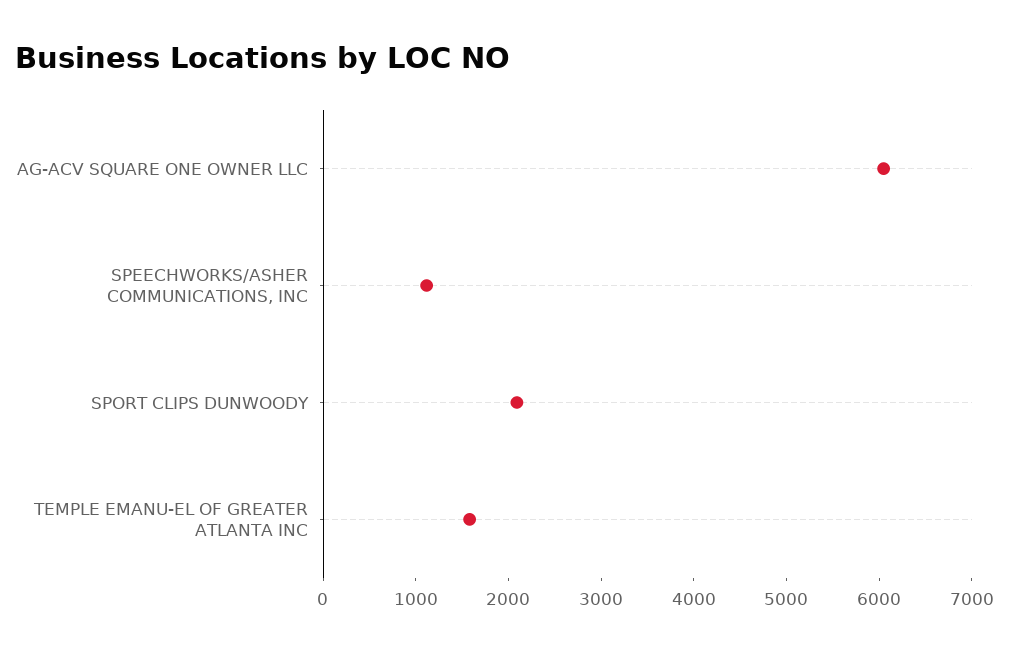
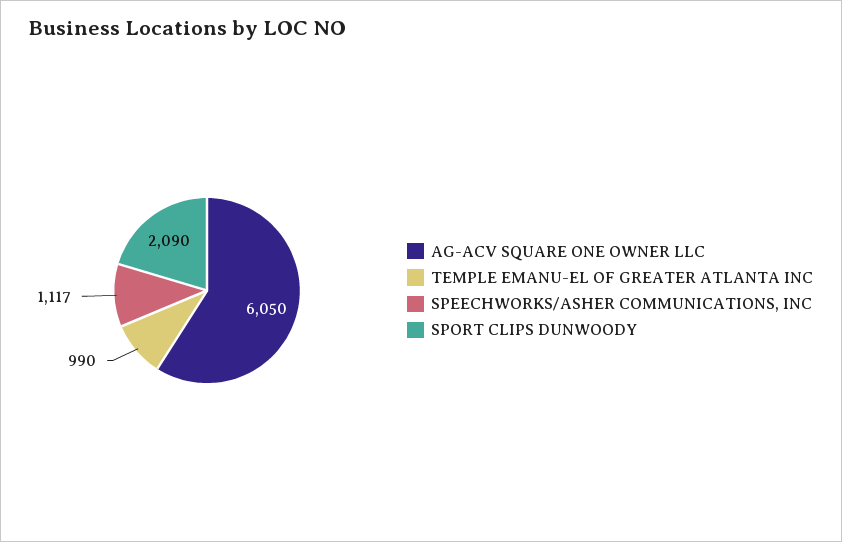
TEMPLE EMANU-EL OF GREATER ATLANTA INC: 1600 -> 990

